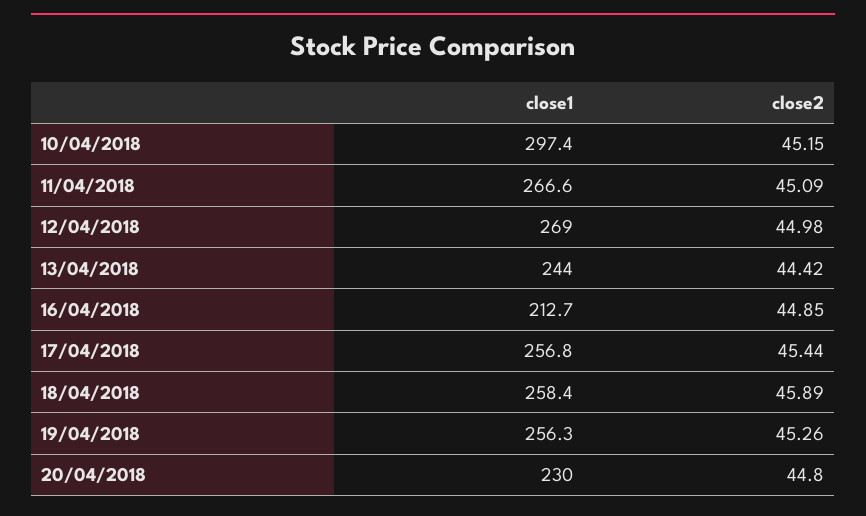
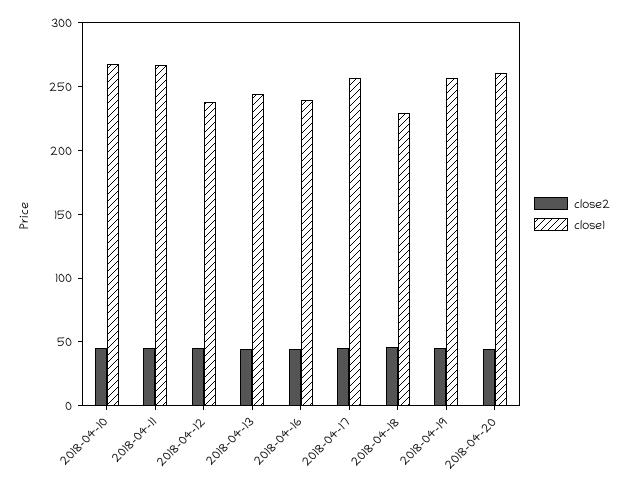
close1, 10/04/2018: 297.4 -> 270
close1, 12/04/2018: 269 -> 240
close1, 16/04/2018: 212.7 -> 240
close1, 18/04/2018: 258.4 -> 230
close1, 20/04/2018: 230 -> 260

